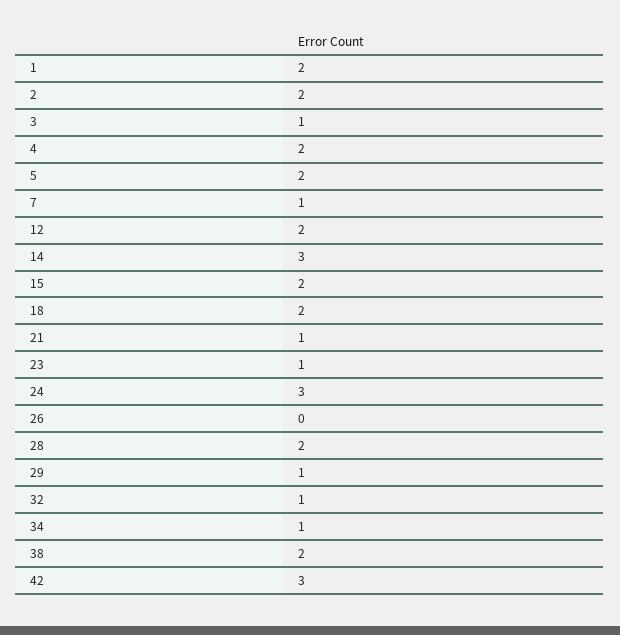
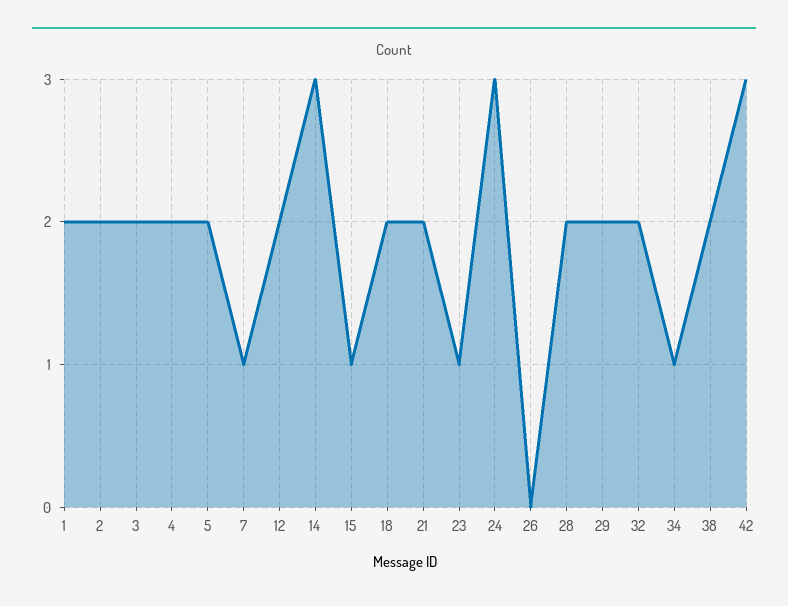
3: 1 -> 2
15: 2 -> 1
21: 1 -> 2
29: 1 -> 2
32: 1 -> 2

